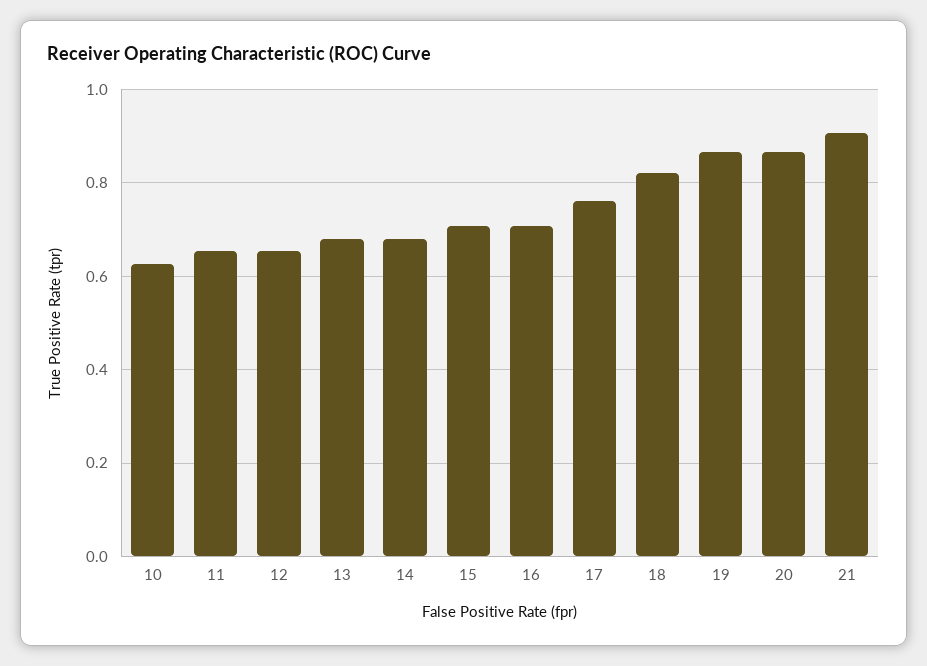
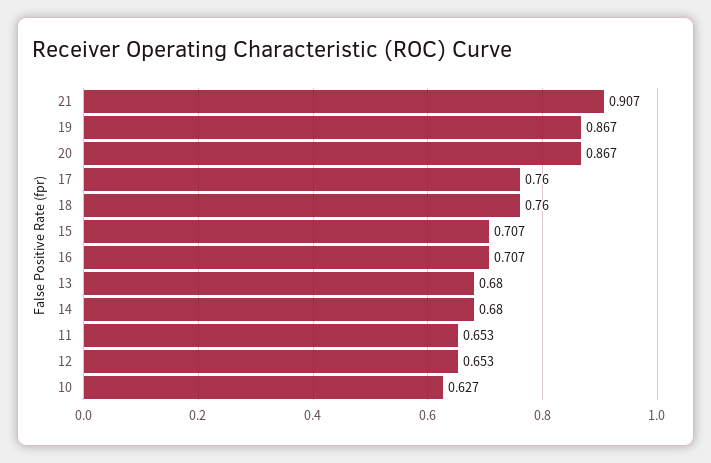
18: 0.82 -> 0.76

